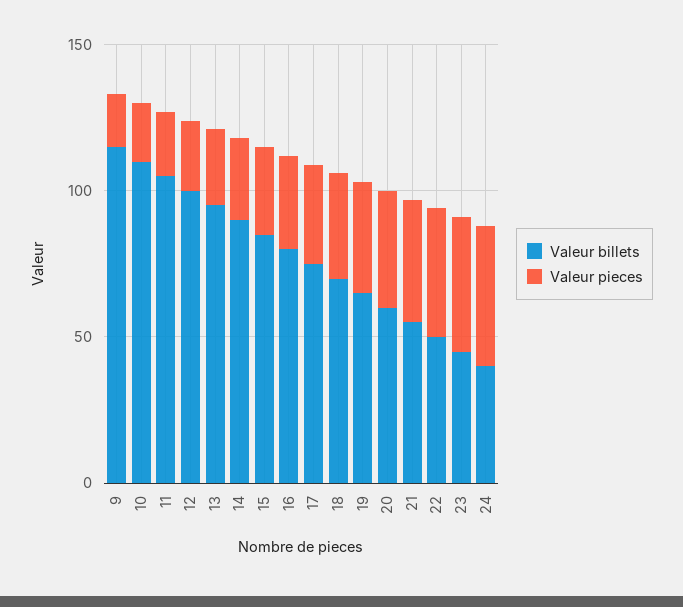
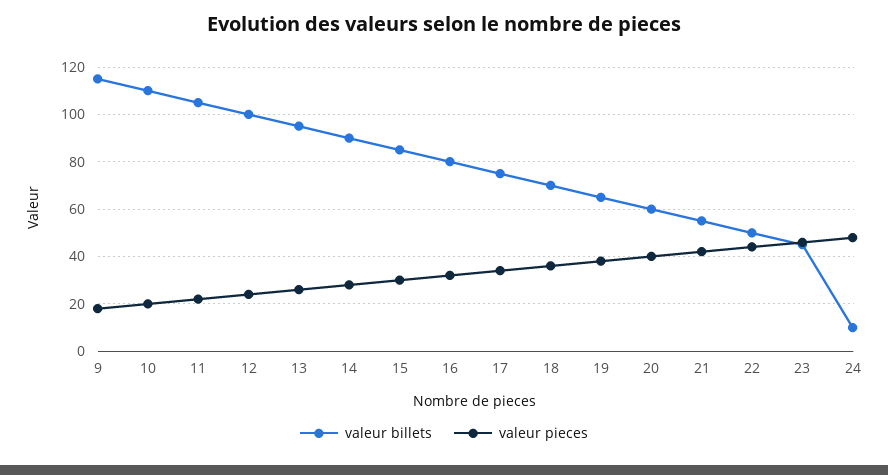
Valeur billets, 24: 40 -> 10

